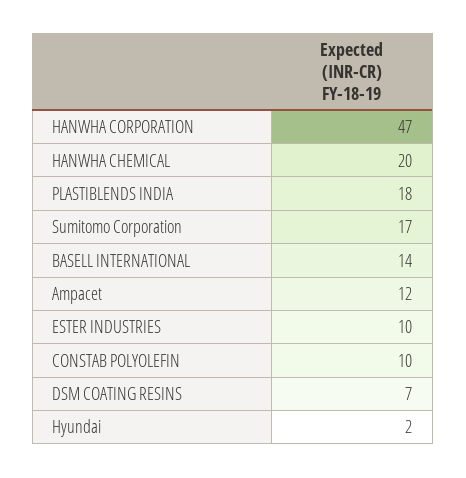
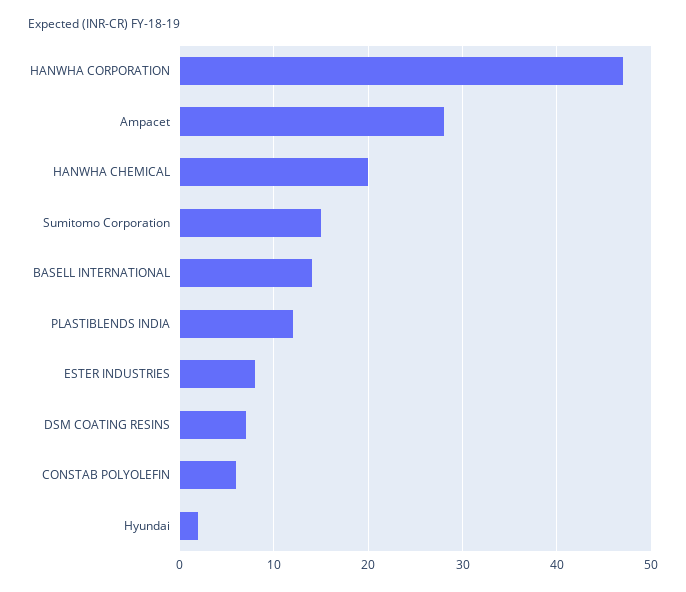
PLASTIBLENDS INDIA: 18 -> 12
Sumitomo Corporation: 17 -> 15
Ampacet: 12 -> 28
ESTER INDUSTRIES: 10 -> 8
CONSTAB POLYOLEFIN: 10 -> 6

